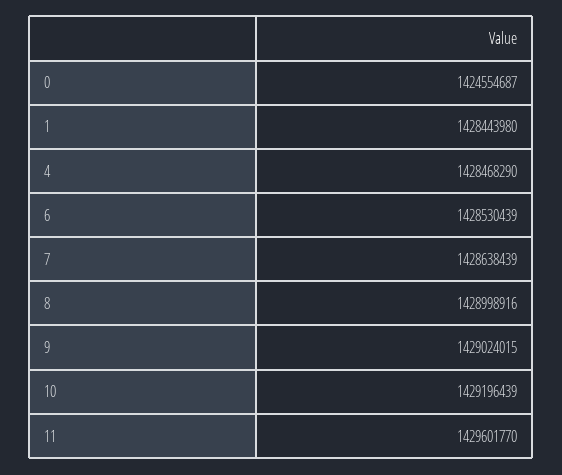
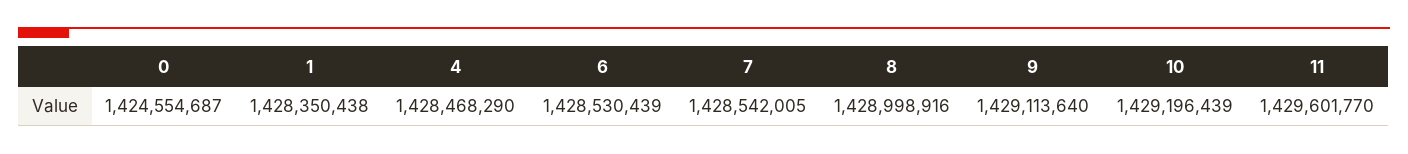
1: 1428443980 -> 1428350438
7: 1428638439 -> 1428542005
9: 1429024015 -> 1429113640

